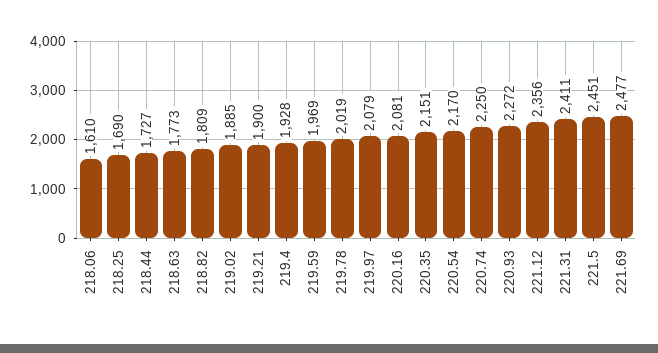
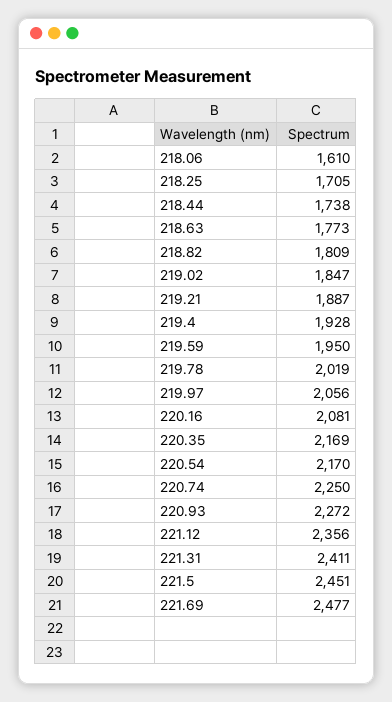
218.25: 1690 -> 1705
218.44: 1727 -> 1738
219.02: 1885 -> 1847
219.21: 1900 -> 1887
219.59: 1969 -> 1950
219.97: 2079 -> 2056
220.35: 2151 -> 2169

